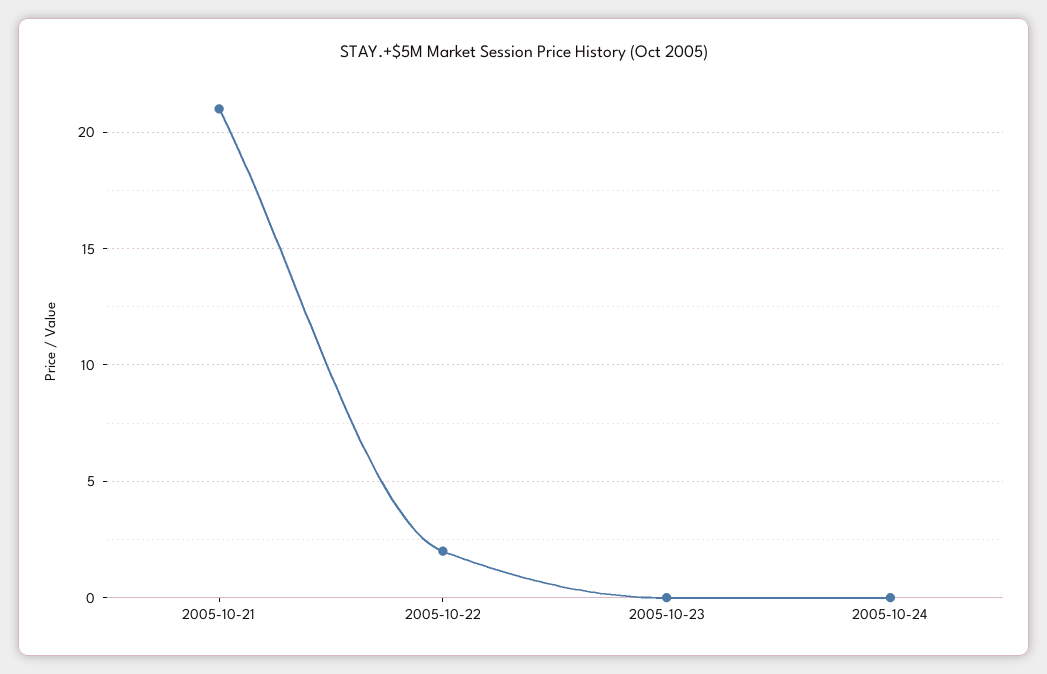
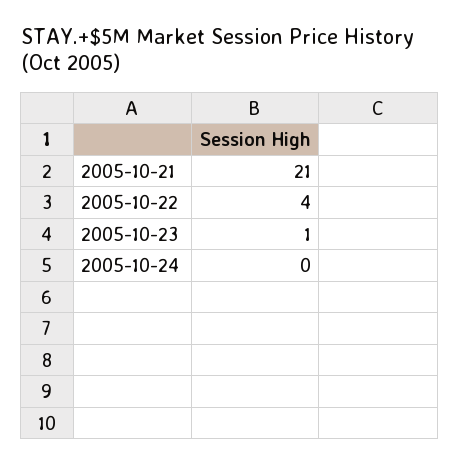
2005-10-22: 2 -> 4
2005-10-23: 0 -> 1

